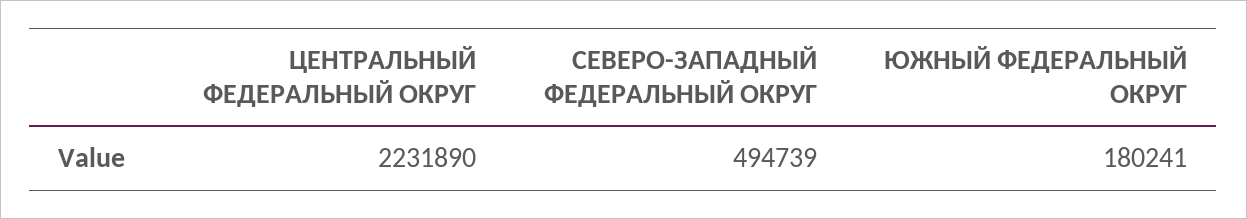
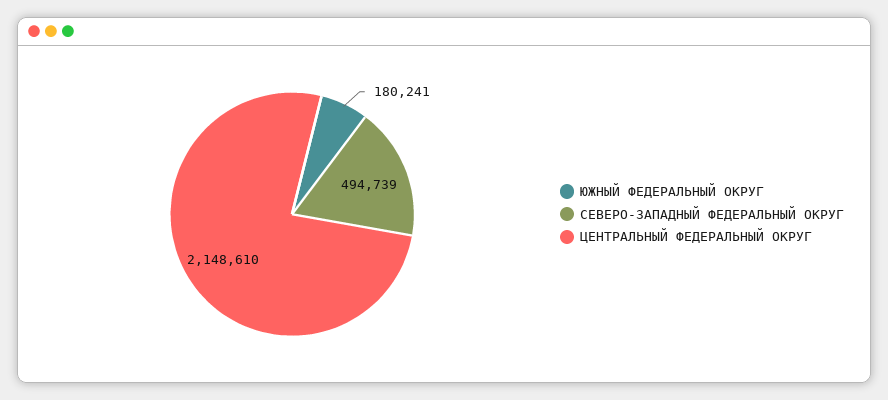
ЦЕНТРАЛЬНЫЙ ФЕДЕРАЛЬНЫЙ ОКРУГ: 2231890 -> 2148610

